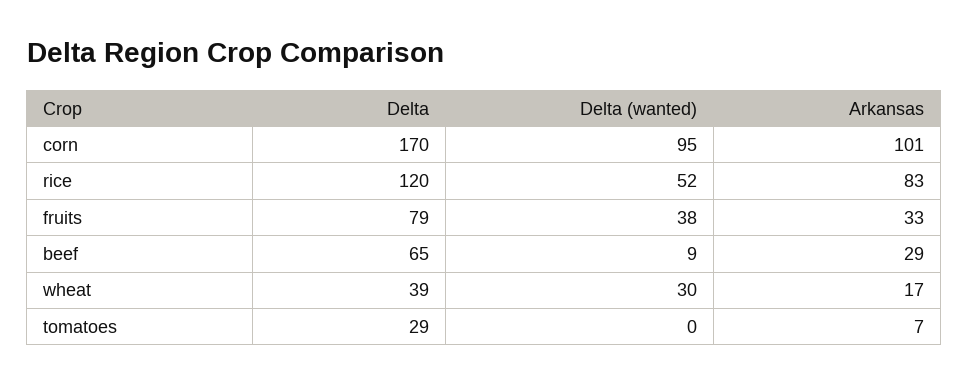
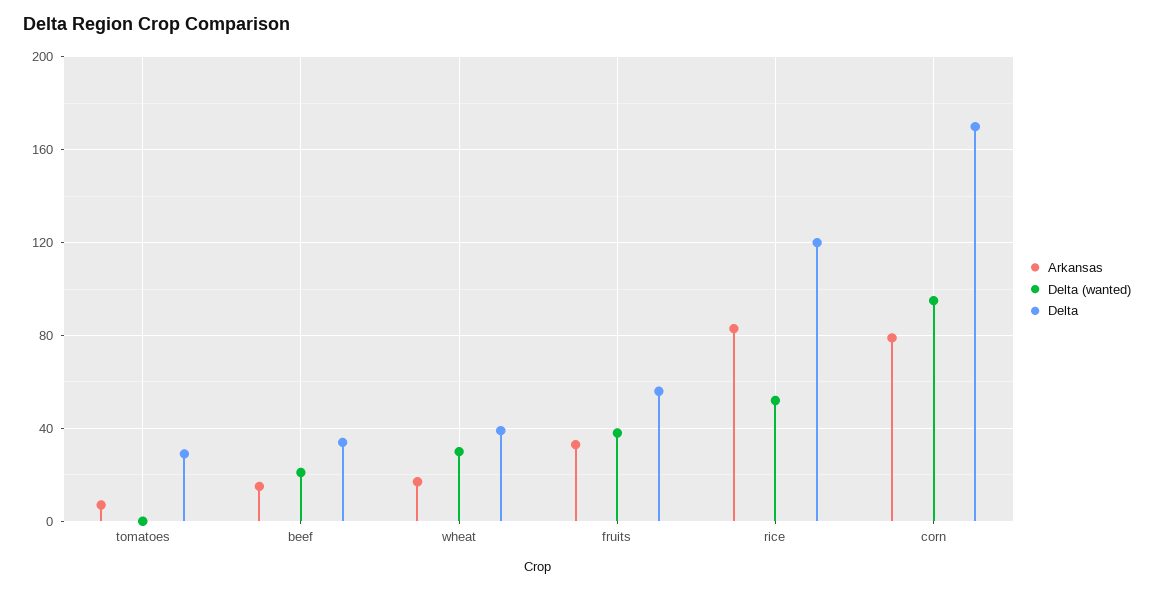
Arkansas, corn: 101 -> 80
Delta, fruits: 79 -> 55
Delta, beef: 65 -> 35
Delta (wanted), beef: 9 -> 20
Arkansas, beef: 29 -> 15

